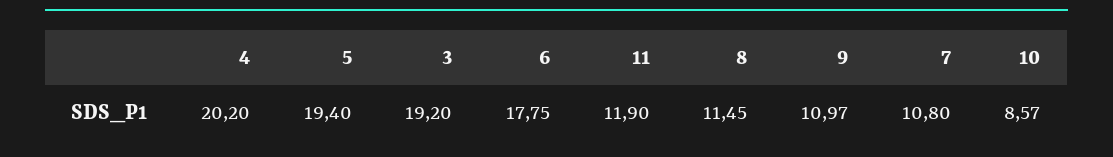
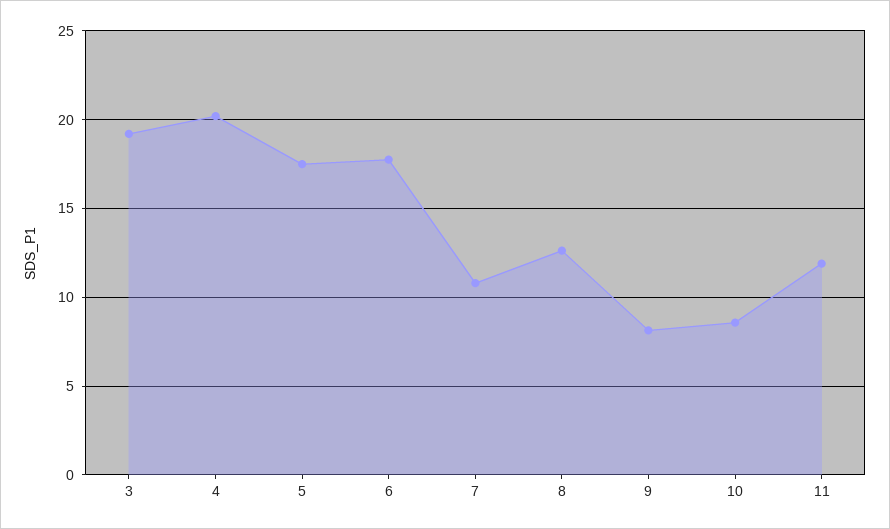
5: 19.4 -> 17.5
8: 11.45 -> 12.5
9: 10.97 -> 8

